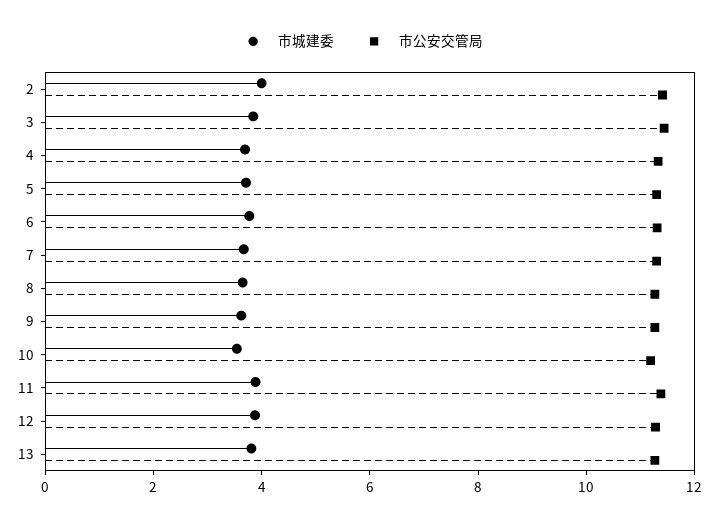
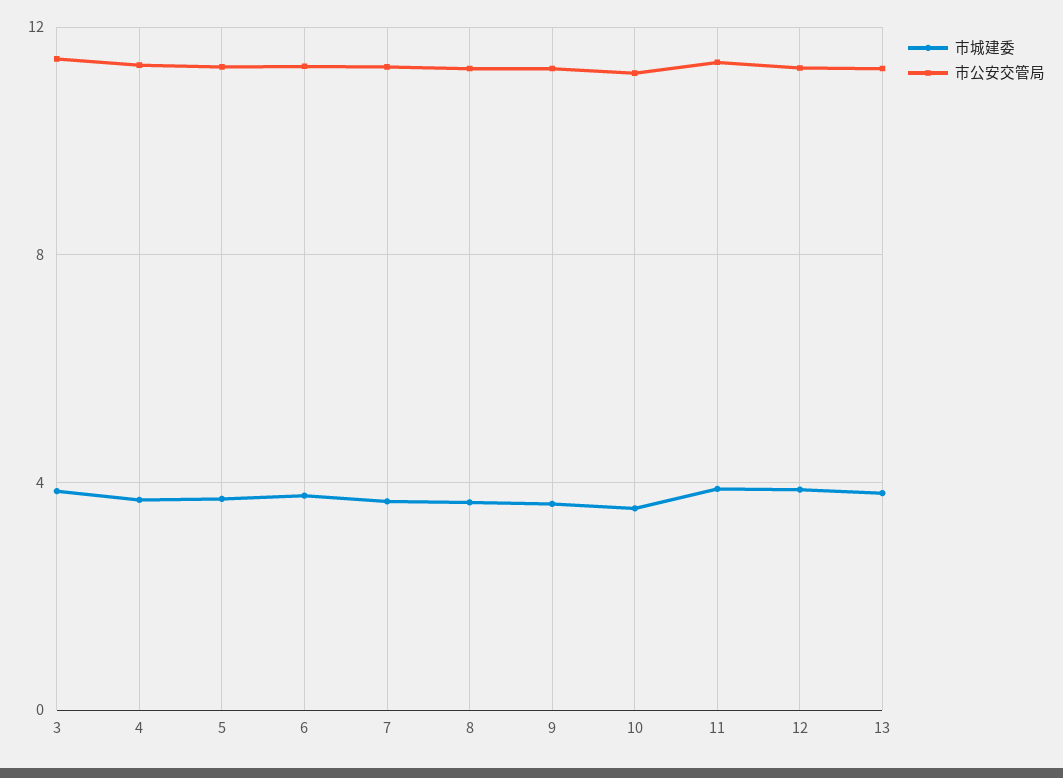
市城建委, 2: 4 -> none
市公安交管局, 2: 11.5 -> none

